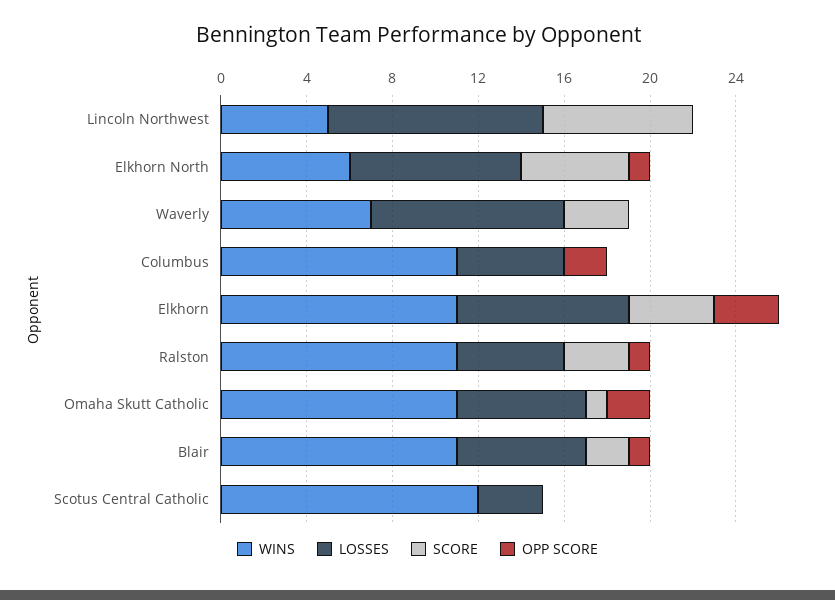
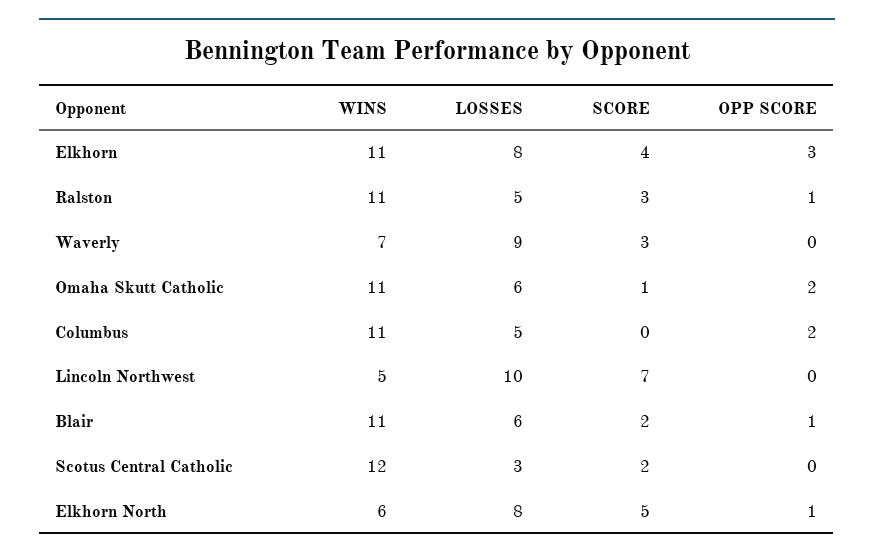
SCORE, Scotus Central Catholic: 0 -> 2

